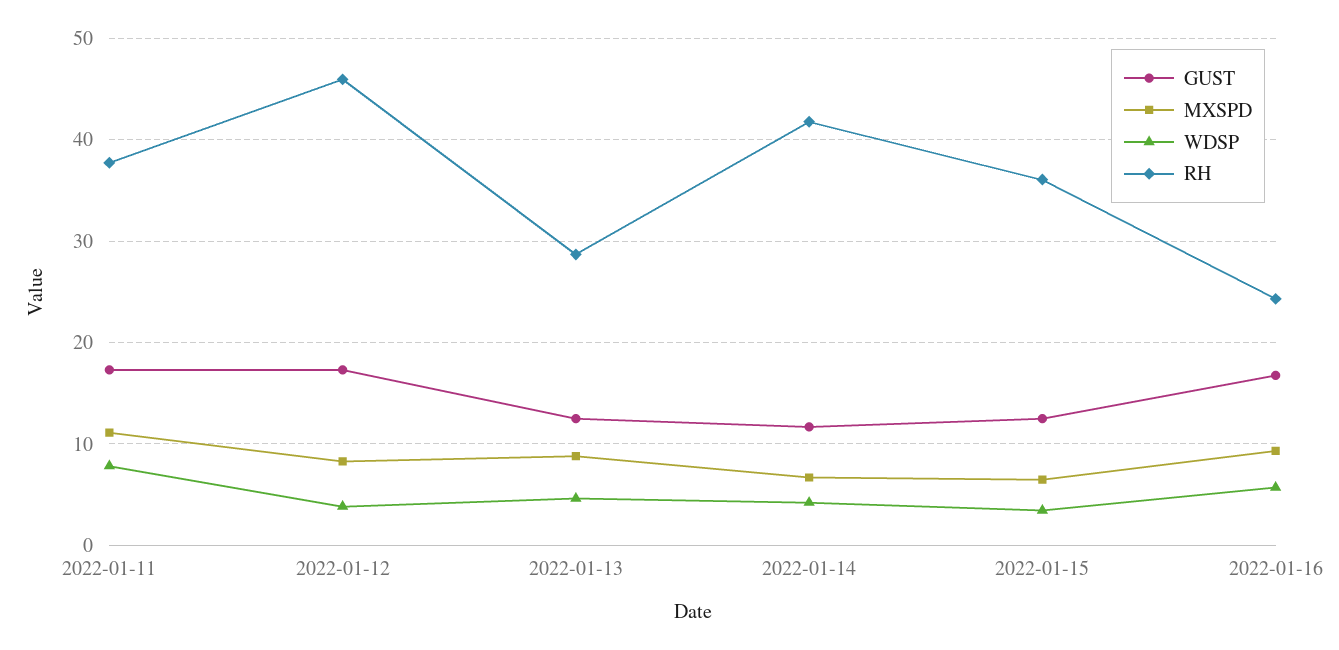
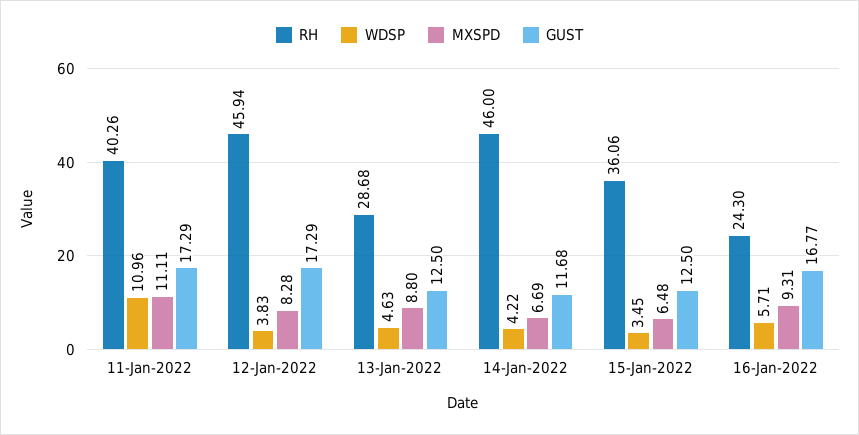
WDSP, 2022-01-11: 8 -> 10.96
RH, 2022-01-11: 38 -> 40.26
RH, 2022-01-14: 42 -> 46

